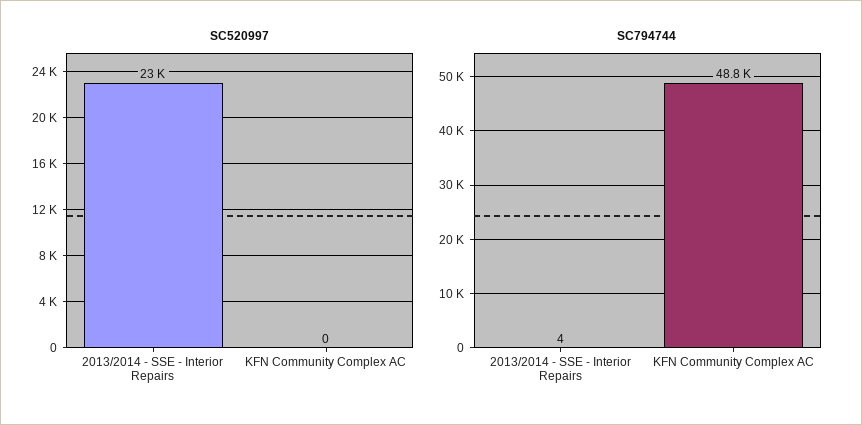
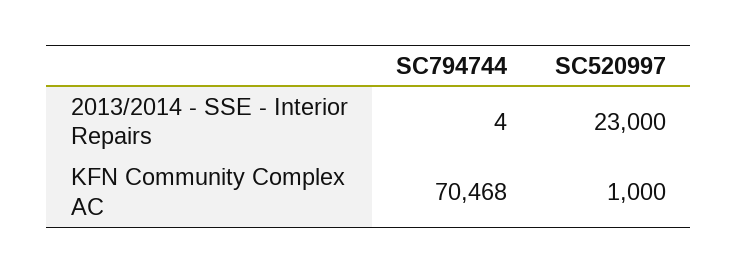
SC520997, KFN Community Complex AC: 0 -> 1000
SC794744, KFN Community Complex AC: 48800 -> 70468

